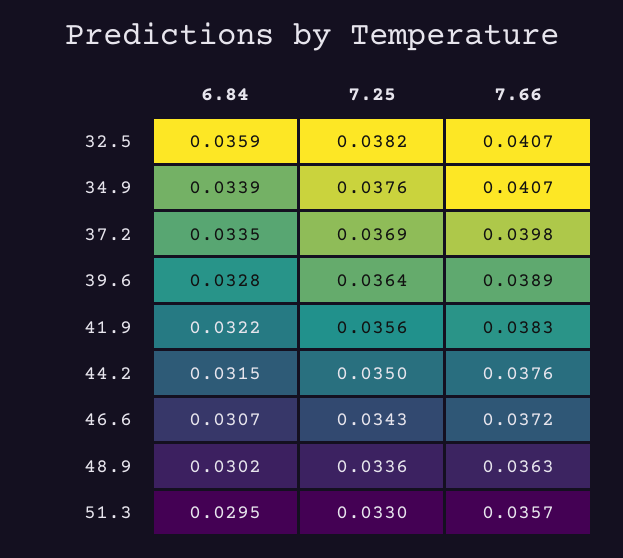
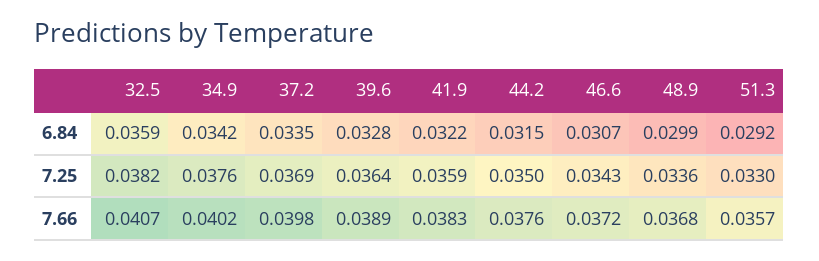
6.84, 34.9: 0.0339 -> 0.0342
7.66, 34.9: 0.0407 -> 0.0402
7.25, 41.9: 0.0356 -> 0.0359
6.84, 48.9: 0.0302 -> 0.0299
7.66, 48.9: 0.0363 -> 0.0368
6.84, 51.3: 0.0295 -> 0.0292

